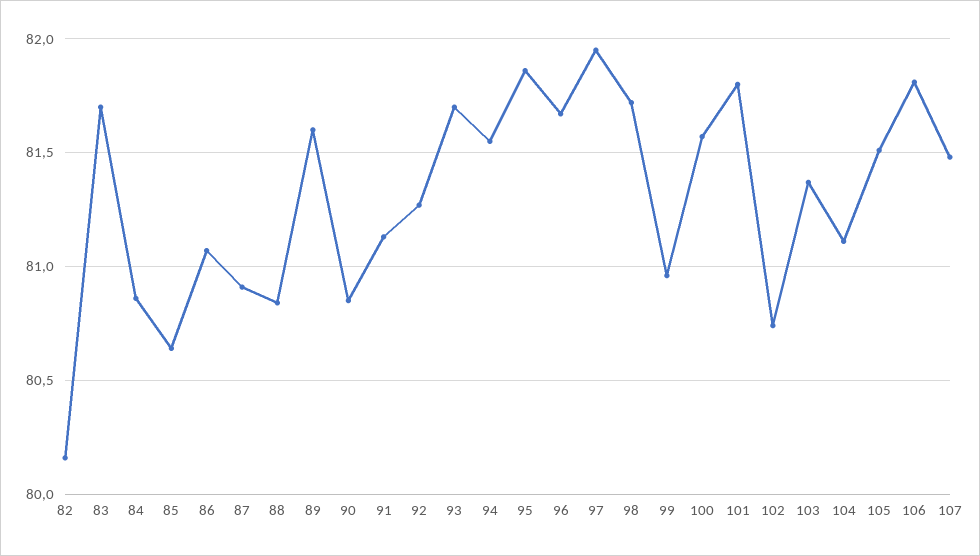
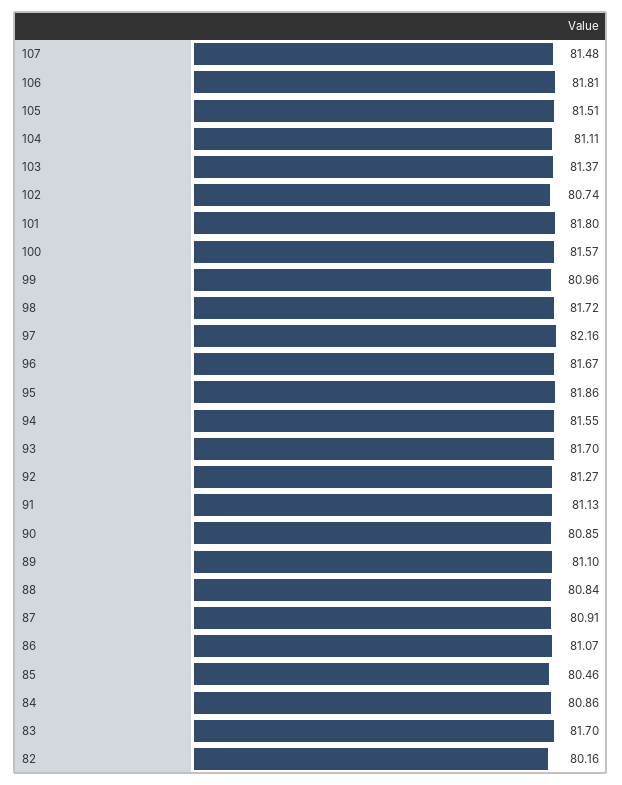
85: 80.65 -> 80.46
89: 81.6 -> 81.1
97: 81.95 -> 82.16

